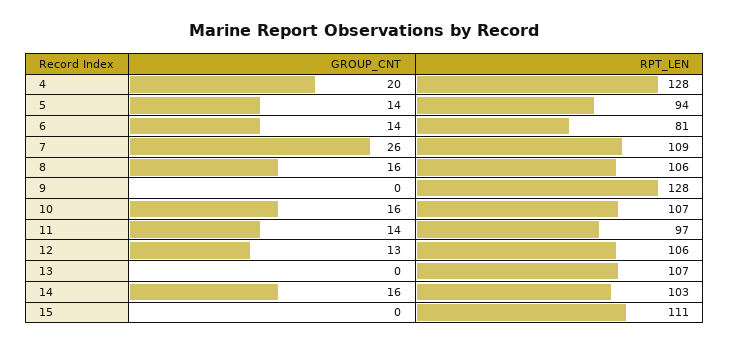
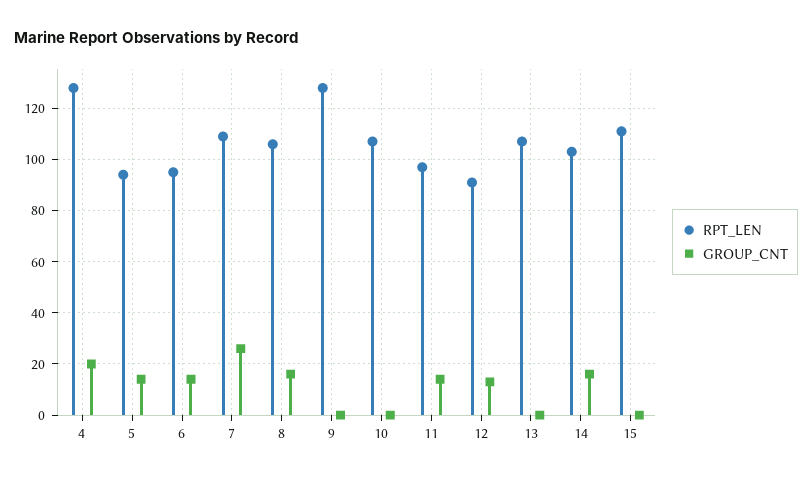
RPT_LEN, 6: 81 -> 95
GROUP_CNT, 10: 16 -> 0
RPT_LEN, 12: 106 -> 90

